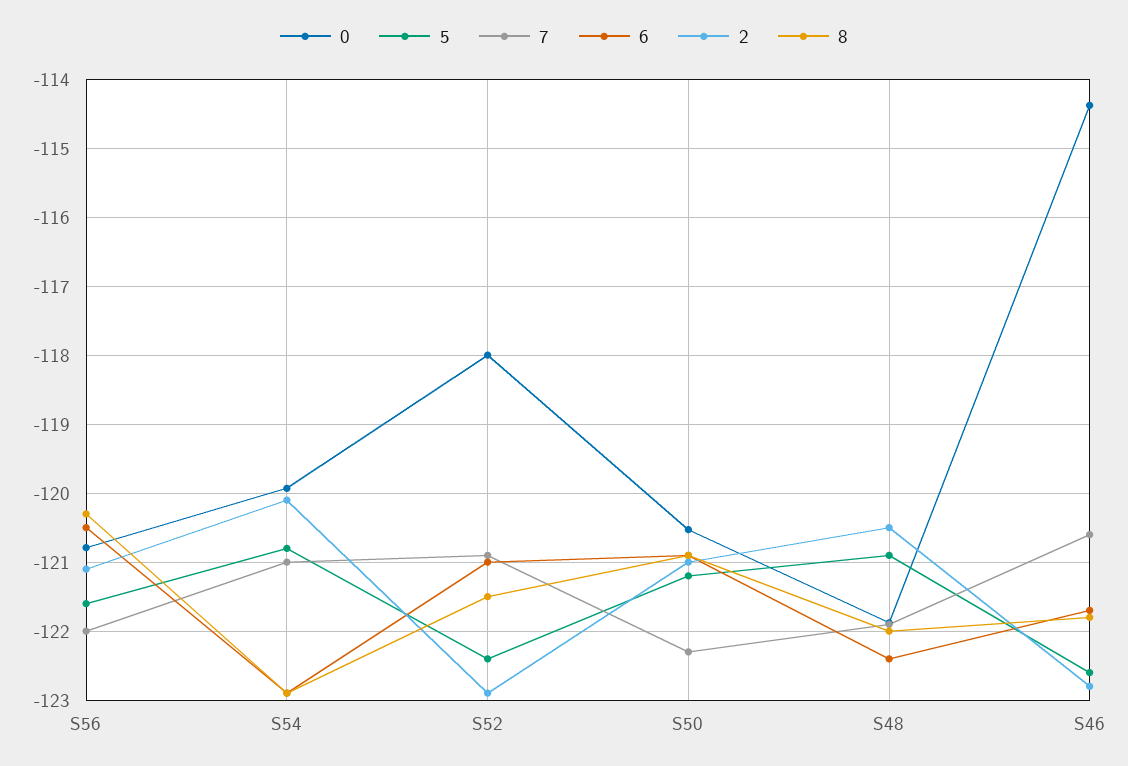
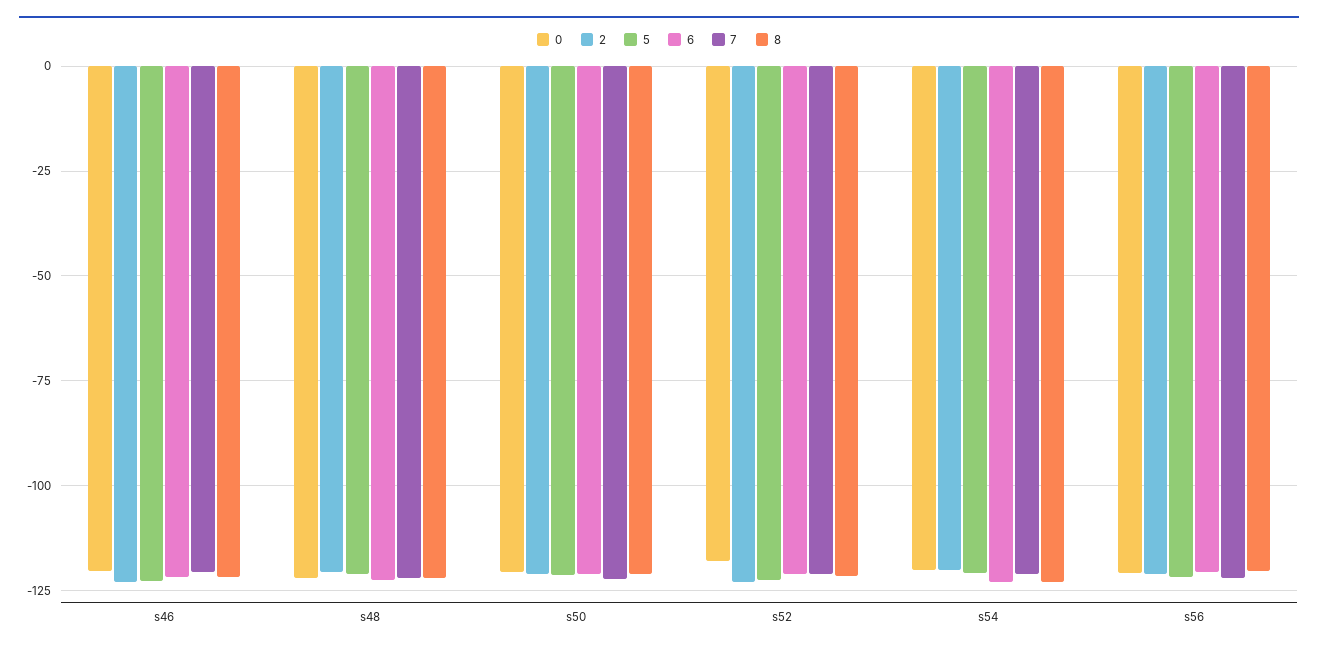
0, S46: -114.4 -> -120

